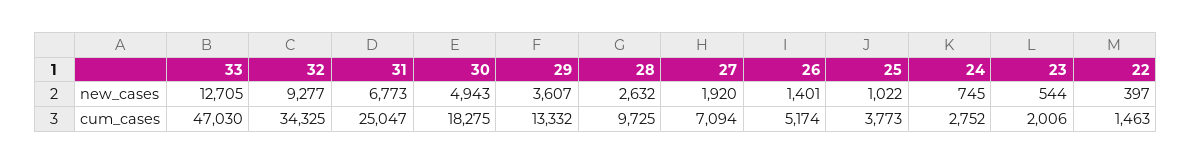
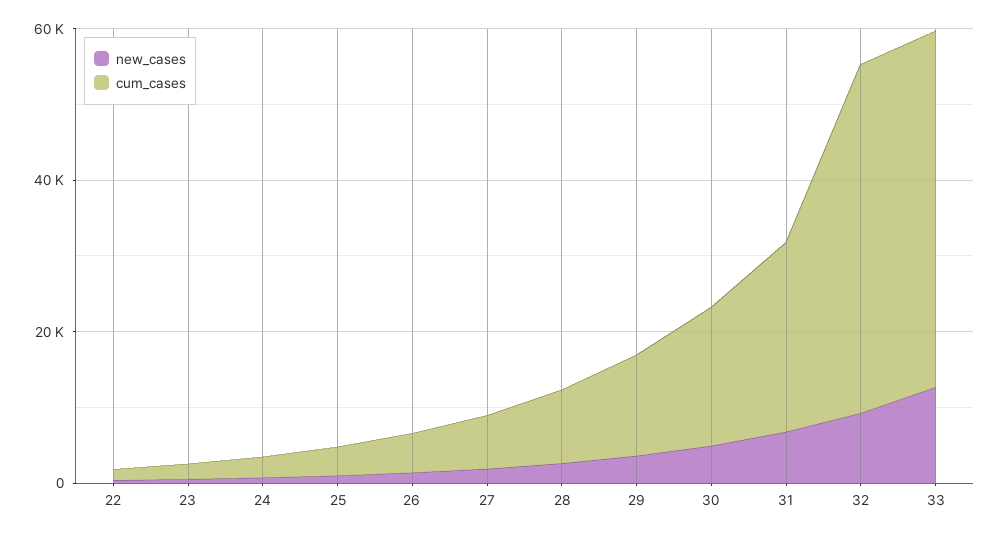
cum_cases, 32: 34325 -> 45000

